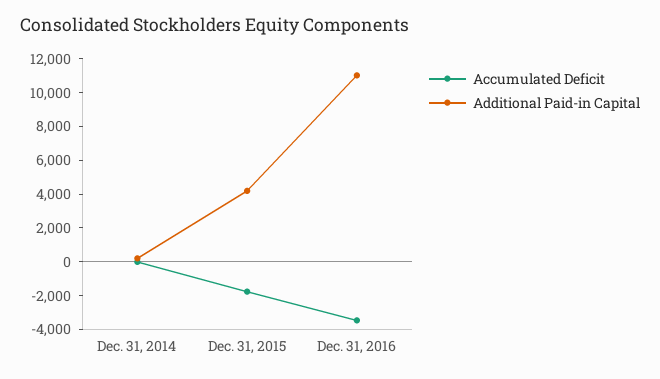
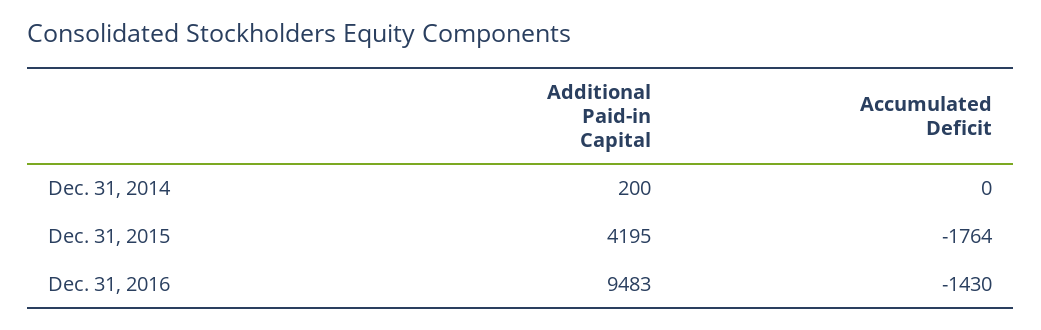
Accumulated Deficit, Dec. 31, 2016: -3500 -> -1430
Additional Paid-in Capital, Dec. 31, 2016: 11000 -> 9483

